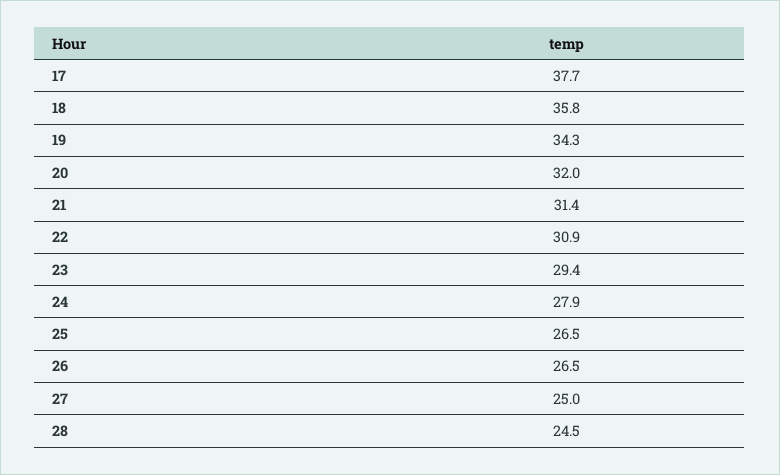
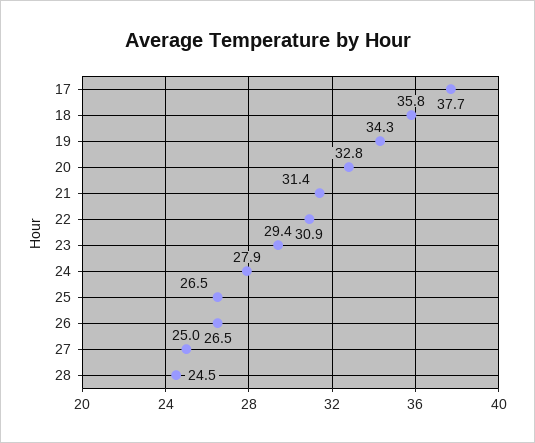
20: 32 -> 32.8

